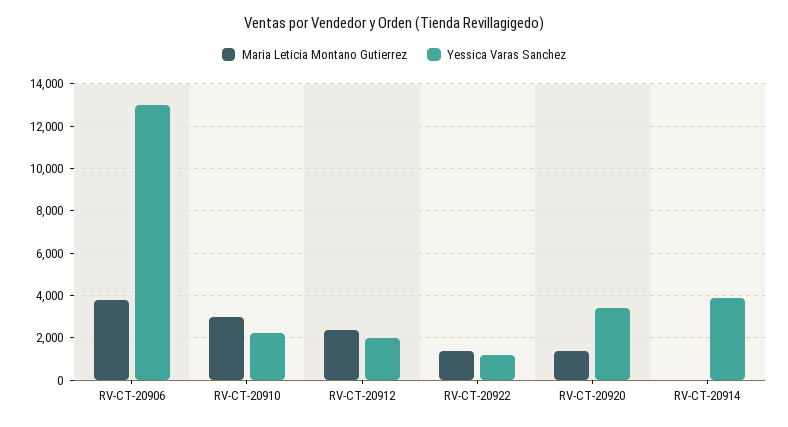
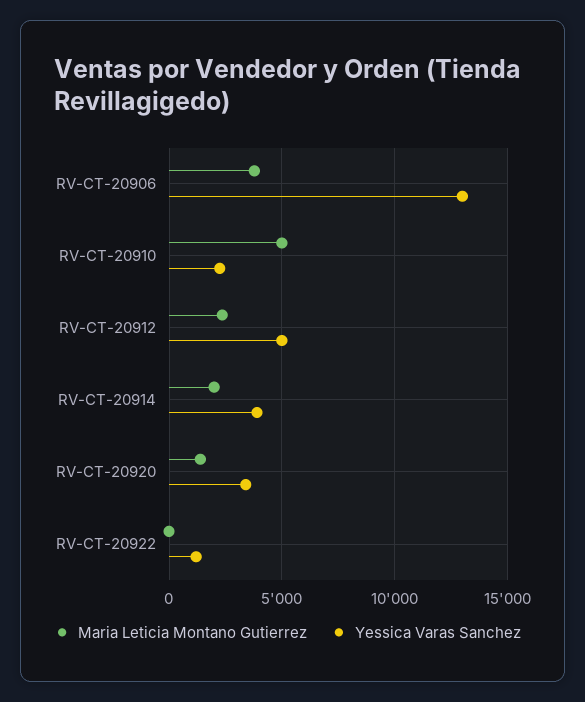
Maria Leticia Montano Gutierrez, RV-CT-20910: 3000 -> 5000
Yessica Varas Sanchez, RV-CT-20912: 2000 -> 5000
Maria Leticia Montano Gutierrez, RV-CT-20922: 1500 -> 0
Maria Leticia Montano Gutierrez, RV-CT-20914: 0 -> 2000

